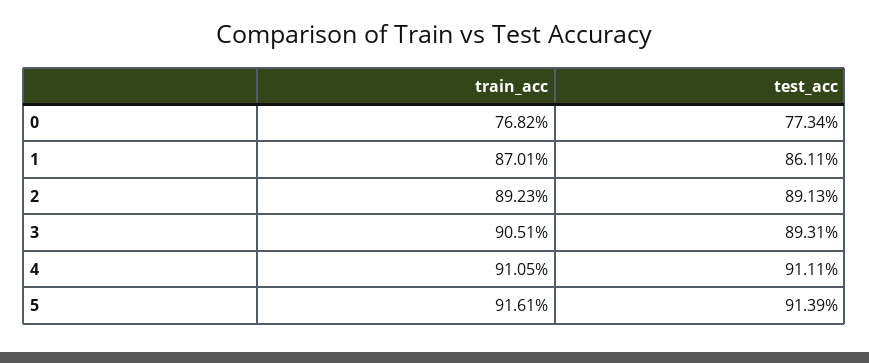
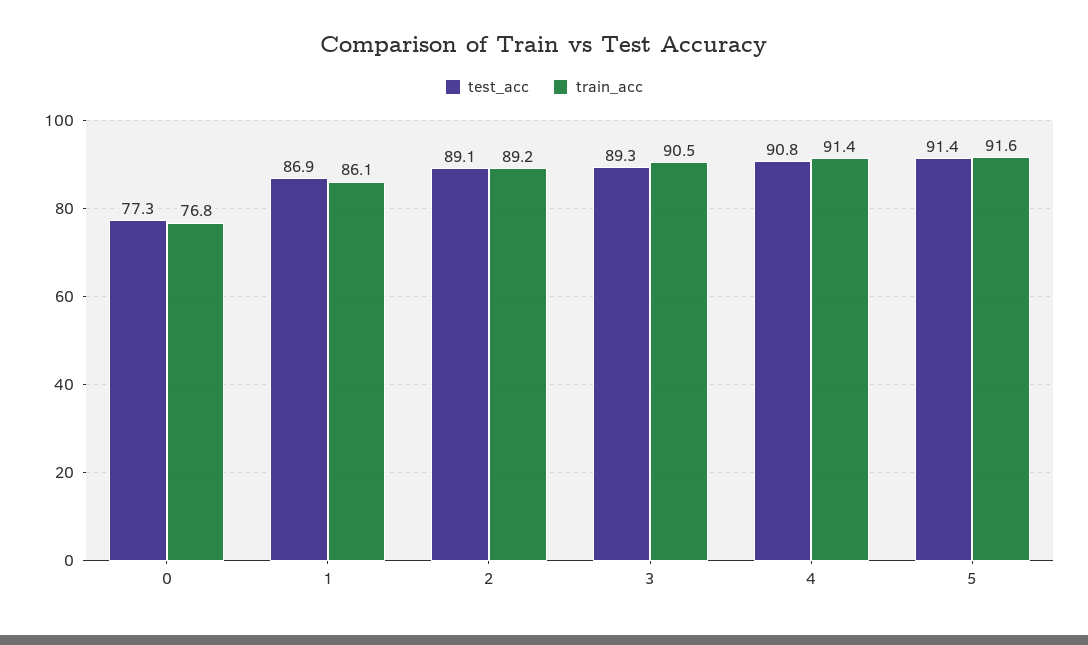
train_acc, 1: 87.01 -> 86.1
test_acc, 1: 86.11 -> 86.9
train_acc, 4: 91.05 -> 91.4
test_acc, 4: 91.11 -> 90.8

